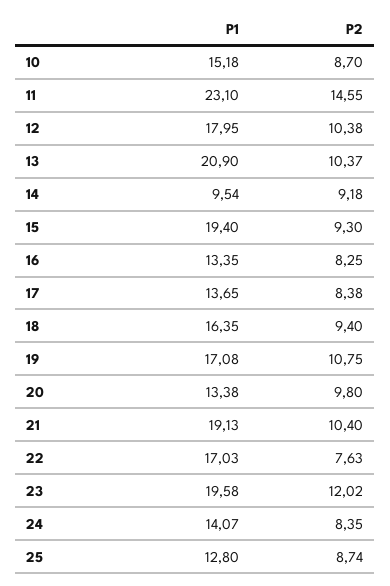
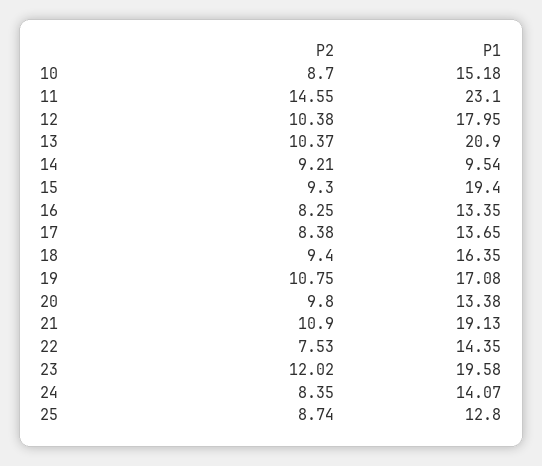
P2, 14: 9.18 -> 9.21
P2, 21: 10.4 -> 10.9
P1, 22: 17.03 -> 14.35
P2, 22: 7.63 -> 7.53

